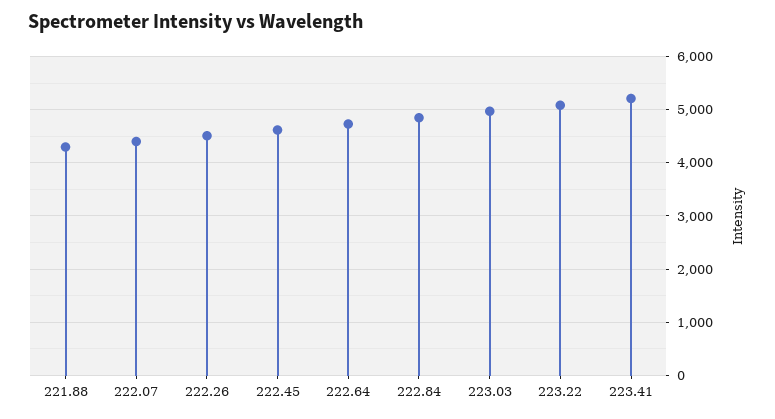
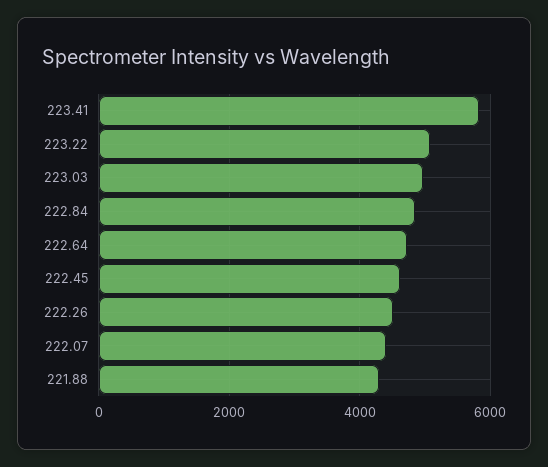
223.41: 5200 -> 5800

